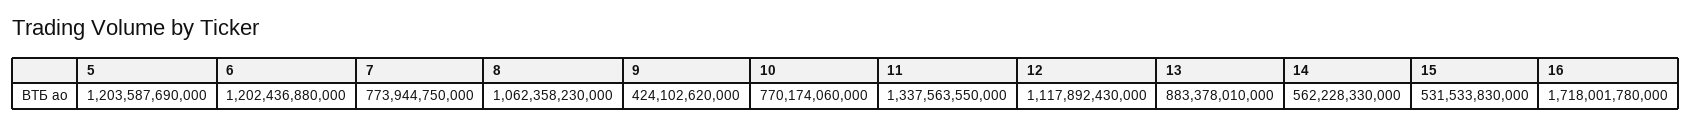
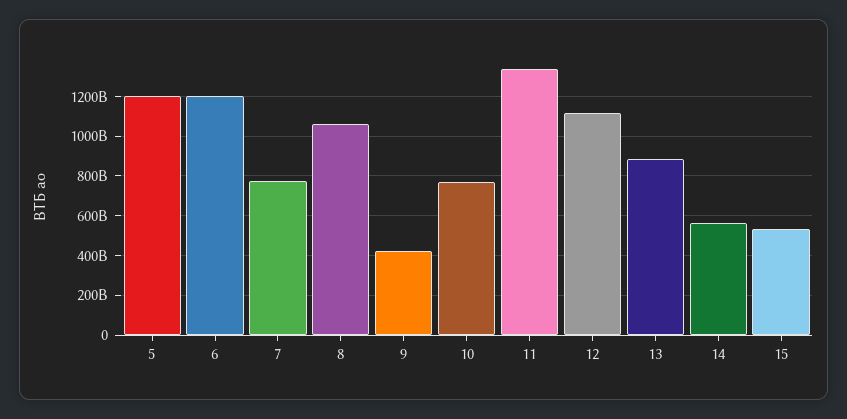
16: 1718001780000 -> none

